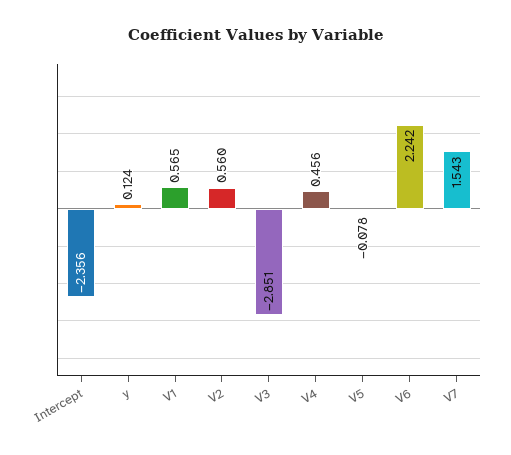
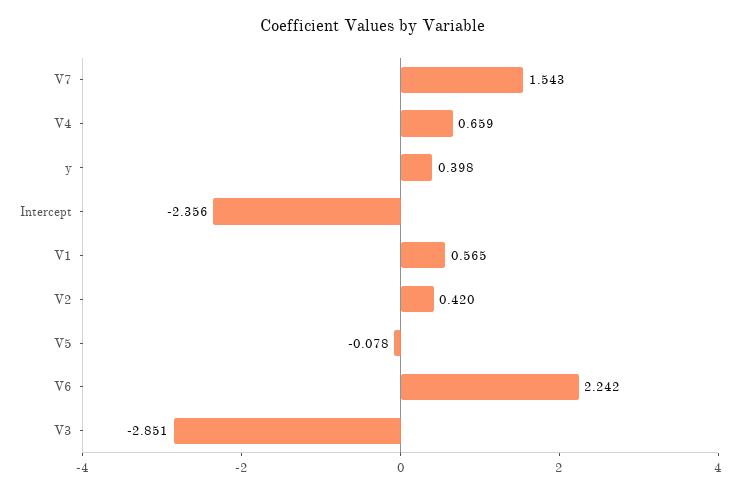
y: 0.124 -> 0.398
V2: 0.56 -> 0.42
V4: 0.456 -> 0.659

